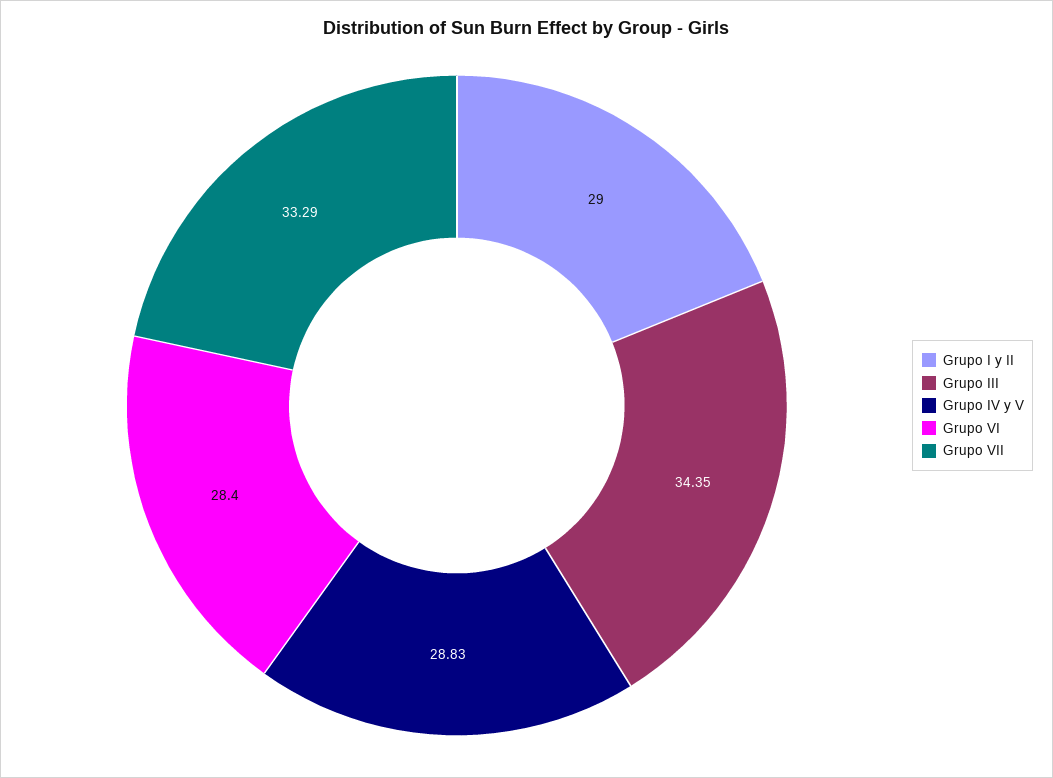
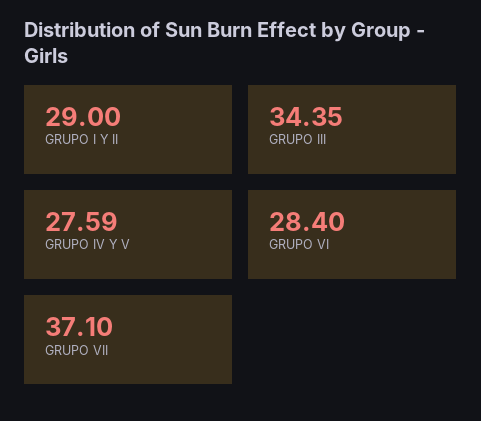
Grupo IV y V: 28.83 -> 27.59
Grupo VII: 33.29 -> 37.1

